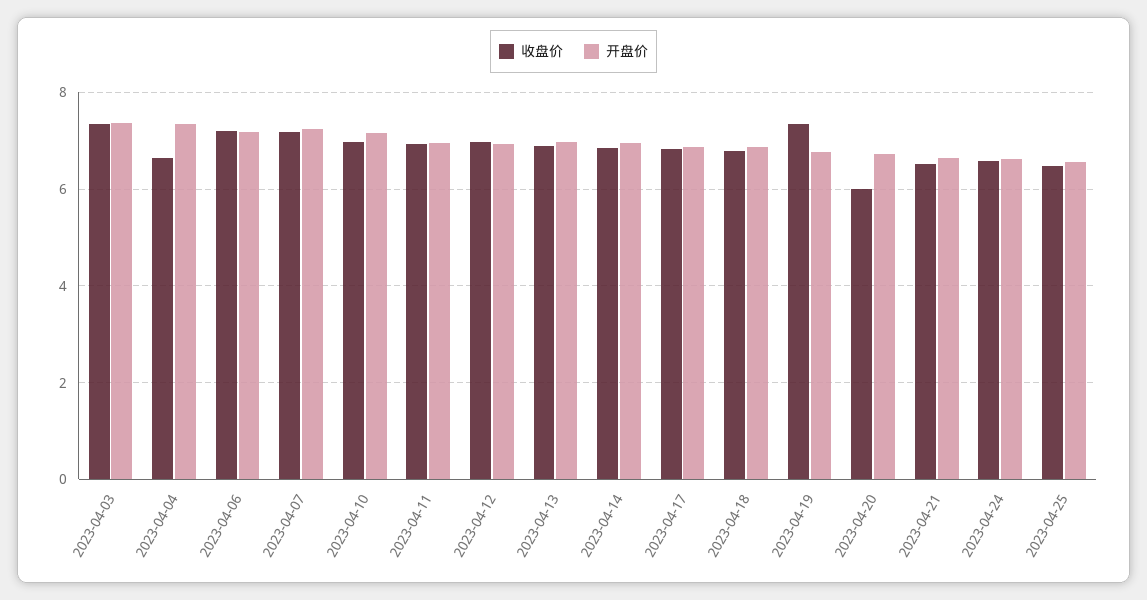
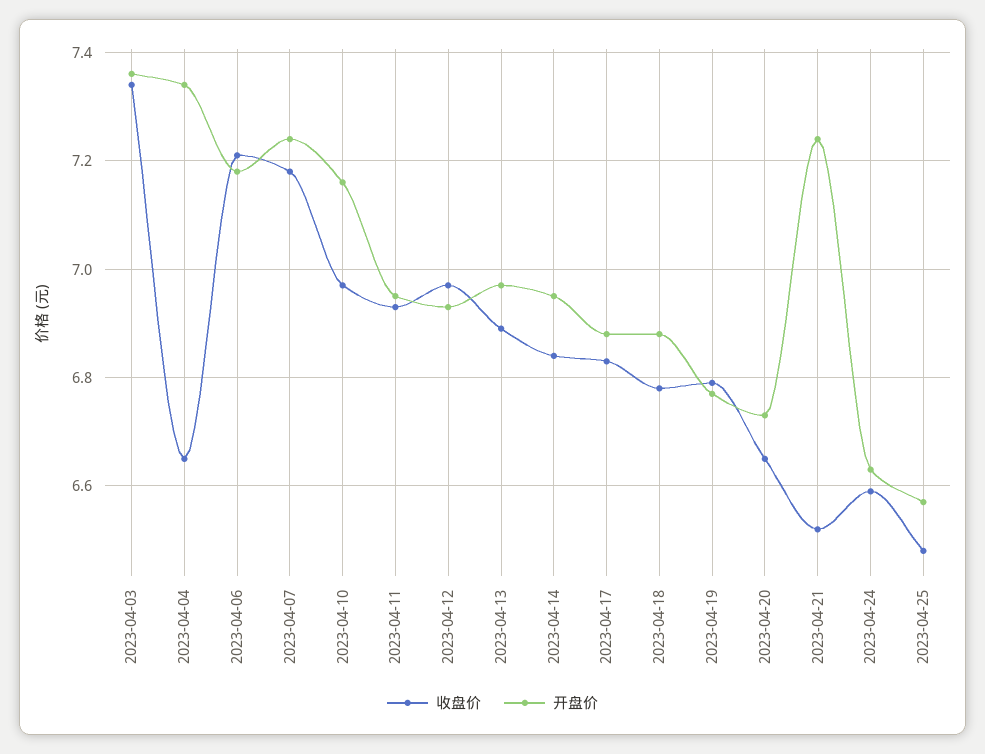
收盘价, 2023-04-19: 7.4 -> 6.8
收盘价, 2023-04-20: 6 -> 6.65
开盘价, 2023-04-21: 6.6 -> 7.25

